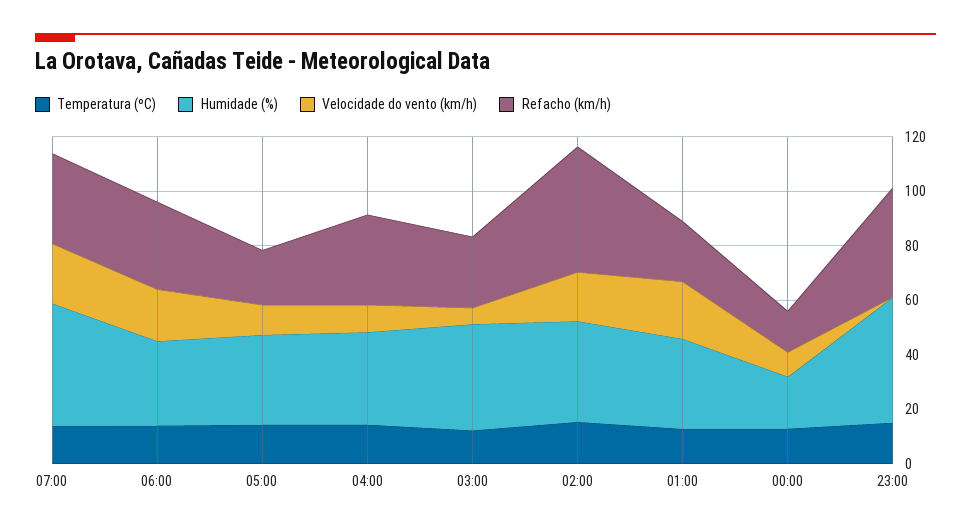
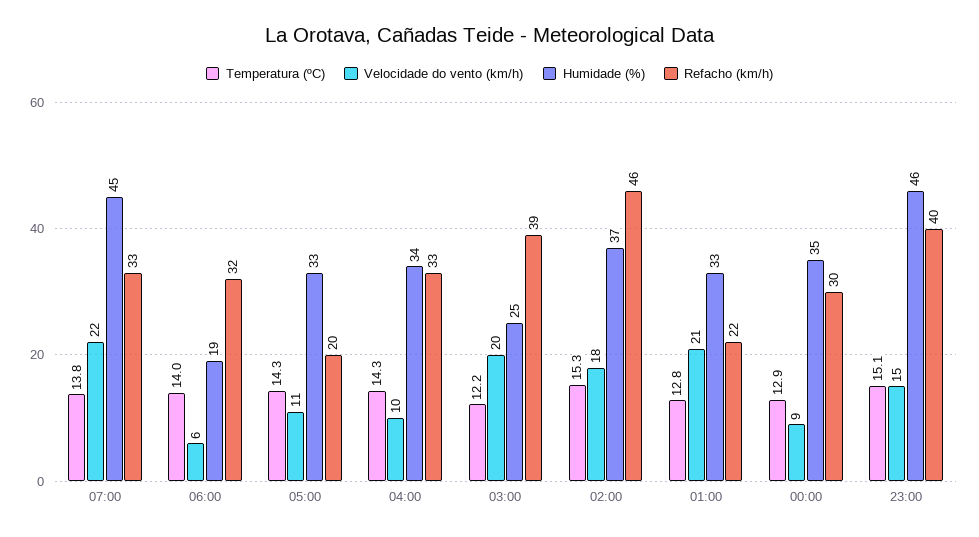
Humidade (%), 06:00: 30 -> 19
Velocidade do vento (km/h), 06:00: 20 -> 6
Humidade (%), 03:00: 40 -> 25
Velocidade do vento (km/h), 03:00: 5 -> 20
Refacho (km/h), 03:00: 25 -> 39
Humidade (%), 00:00: 20 -> 35
Refacho (km/h), 00:00: 15 -> 30
Velocidade do vento (km/h), 23:00: 0 -> 15

